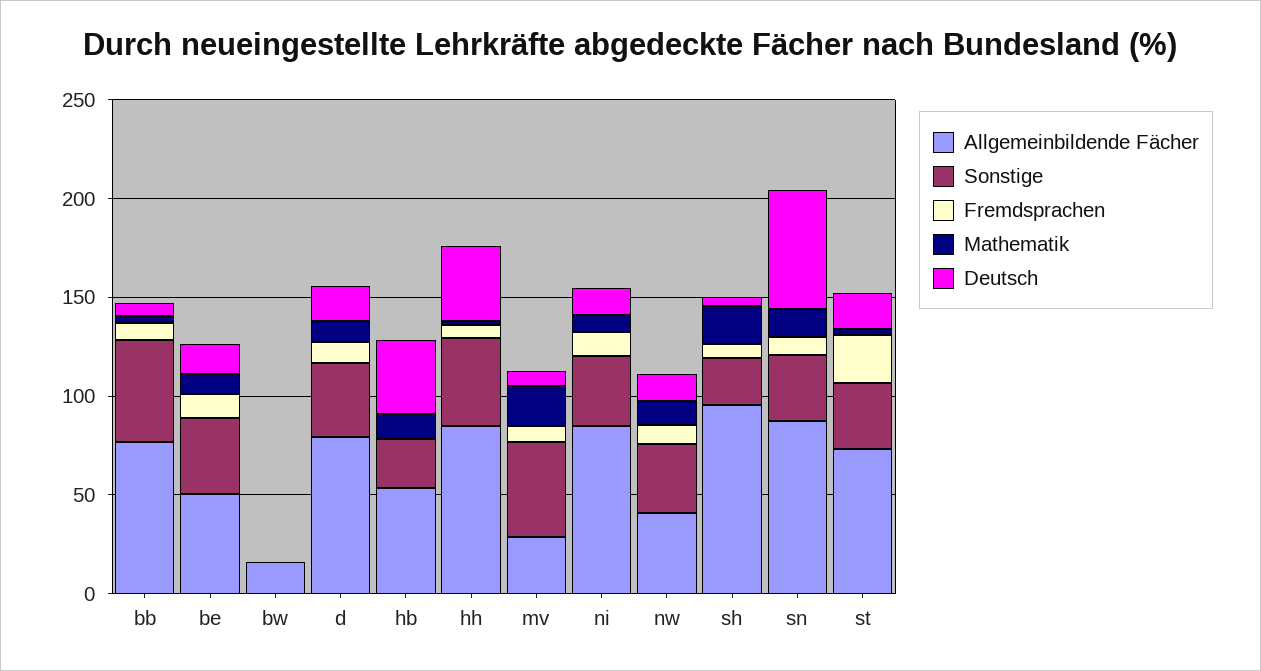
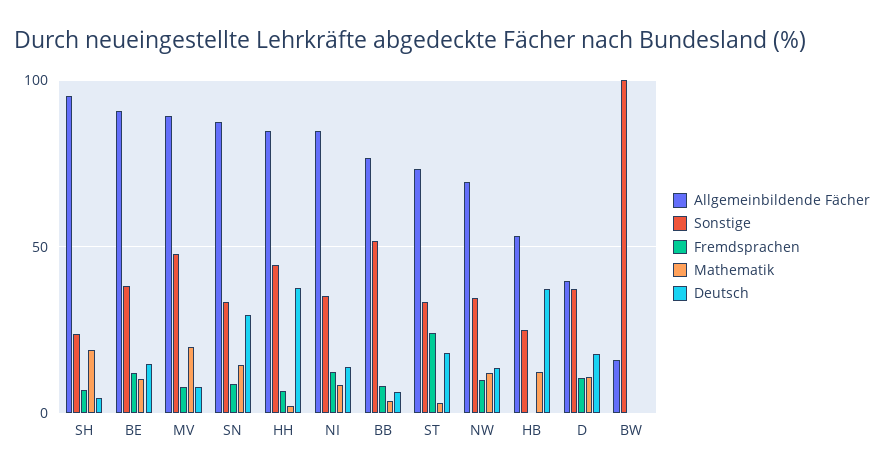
Allgemeinbildende Fächer, be: 50 -> 90
Sonstige, bw: 0 -> 100
Allgemeinbildende Fächer, d: 80 -> 40
Allgemeinbildende Fächer, mv: 30 -> 90
Allgemeinbildende Fächer, nw: 40 -> 70
Deutsch, sn: 60 -> 30

